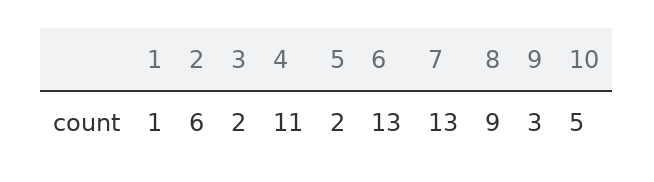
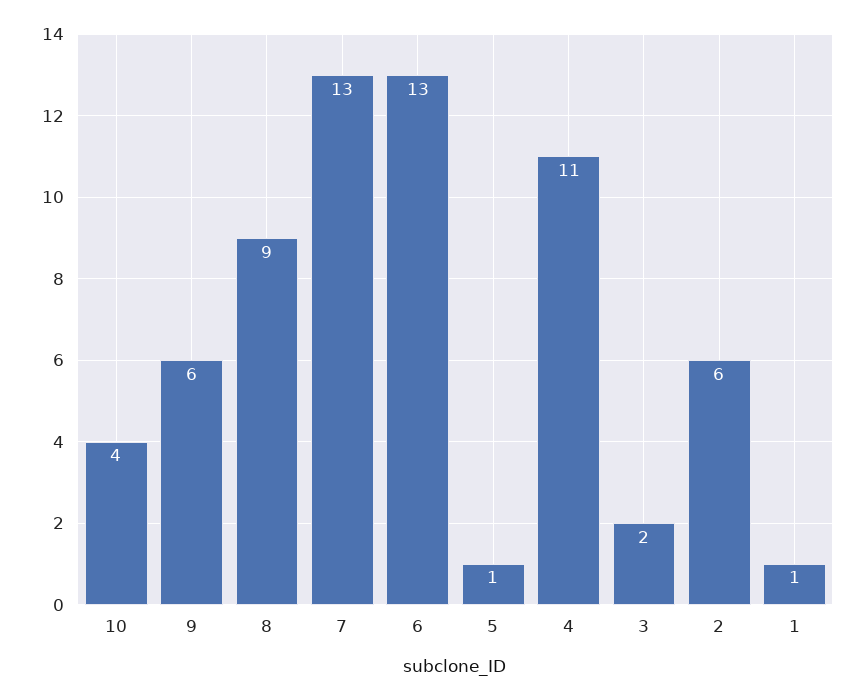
5: 2 -> 1
9: 3 -> 6
10: 5 -> 4

